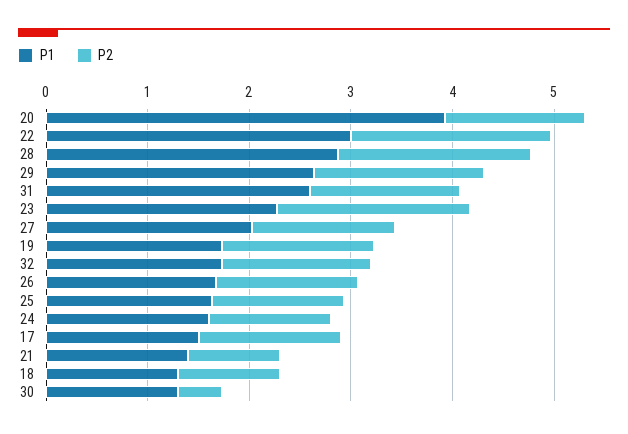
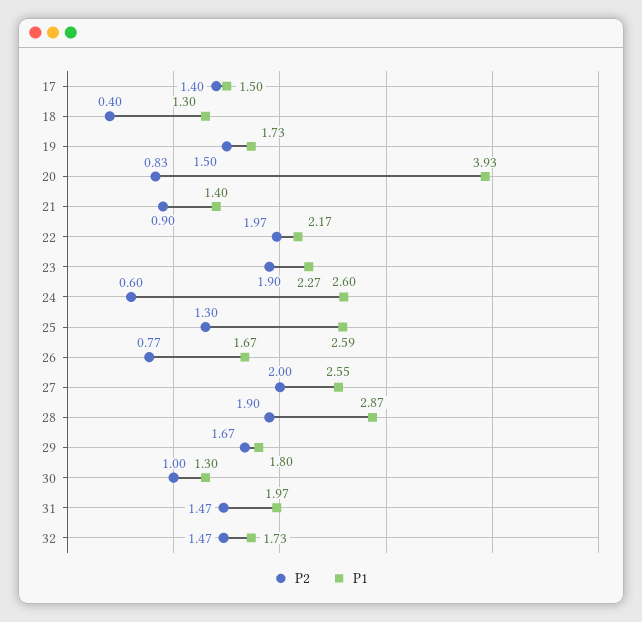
P2, 20: 1.4 -> 0.83
P1, 22: 3 -> 2.17
P1, 29: 2.6 -> 1.8
P1, 31: 2.6 -> 1.97
P1, 27: 2 -> 2.55
P2, 27: 1.4 -> 2
P2, 26: 1.4 -> 0.77
P1, 25: 1.6 -> 2.59
P1, 24: 1.6 -> 2.6
P2, 24: 1.2 -> 0.6
P2, 18: 1 -> 0.4
P2, 30: 0.4 -> 1

